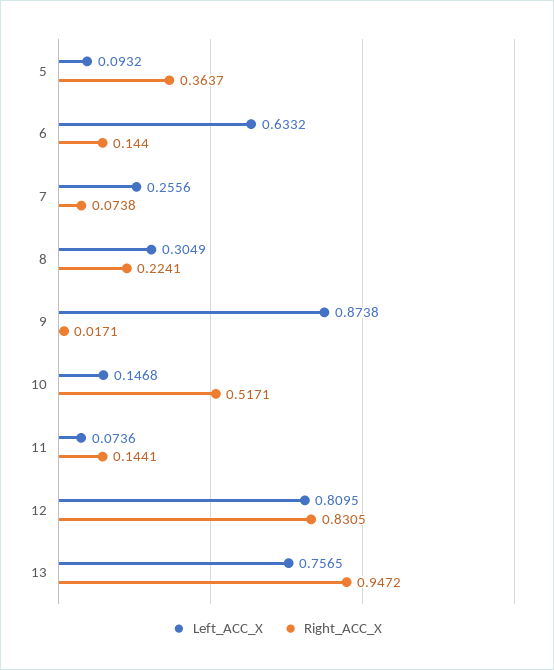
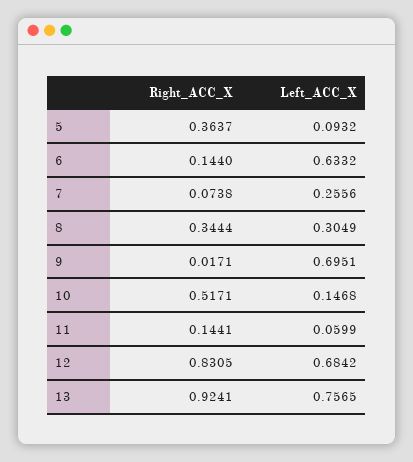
Right_ACC_X, 8: 0.2241 -> 0.3444
Left_ACC_X, 9: 0.8738 -> 0.6951
Left_ACC_X, 11: 0.0736 -> 0.0599
Left_ACC_X, 12: 0.8095 -> 0.6842
Right_ACC_X, 13: 0.9472 -> 0.9241

